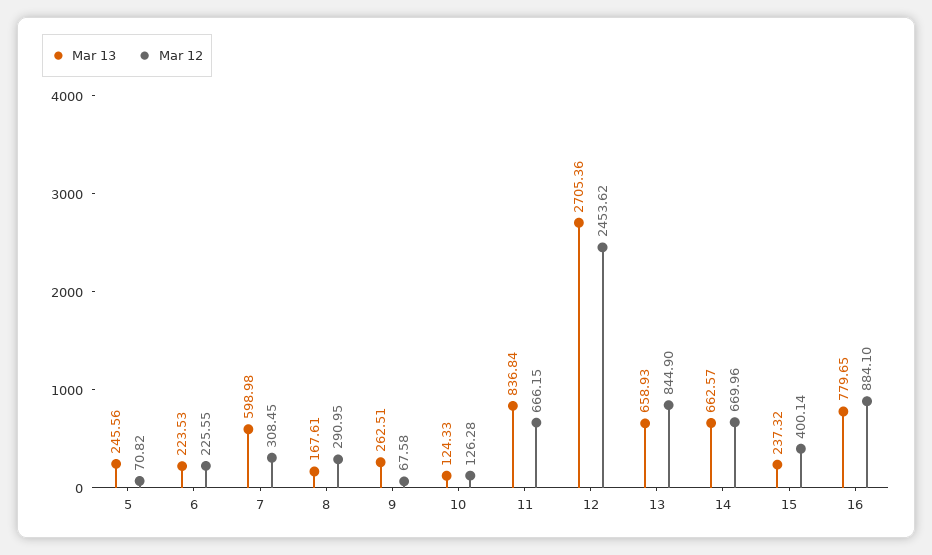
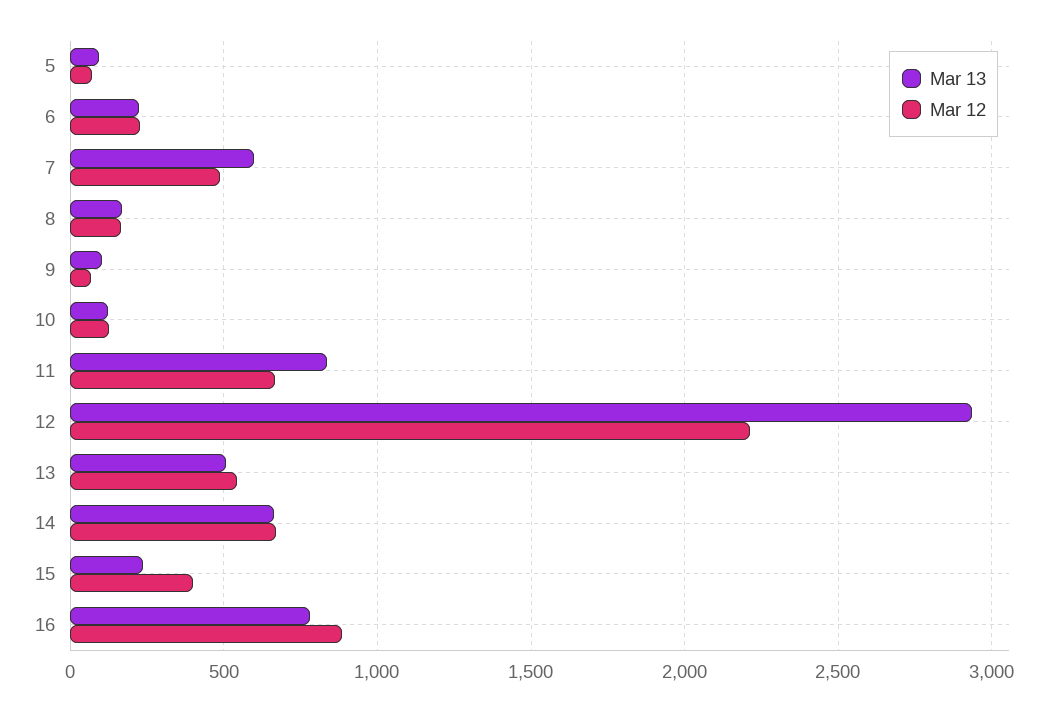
Mar 13, 5: 245.56 -> 100
Mar 12, 7: 308.45 -> 500
Mar 12, 8: 290.95 -> 150
Mar 13, 9: 262.51 -> 100
Mar 13, 12: 2705.36 -> 2950
Mar 12, 12: 2453.62 -> 2200
Mar 13, 13: 658.93 -> 500
Mar 12, 13: 844.9 -> 550

